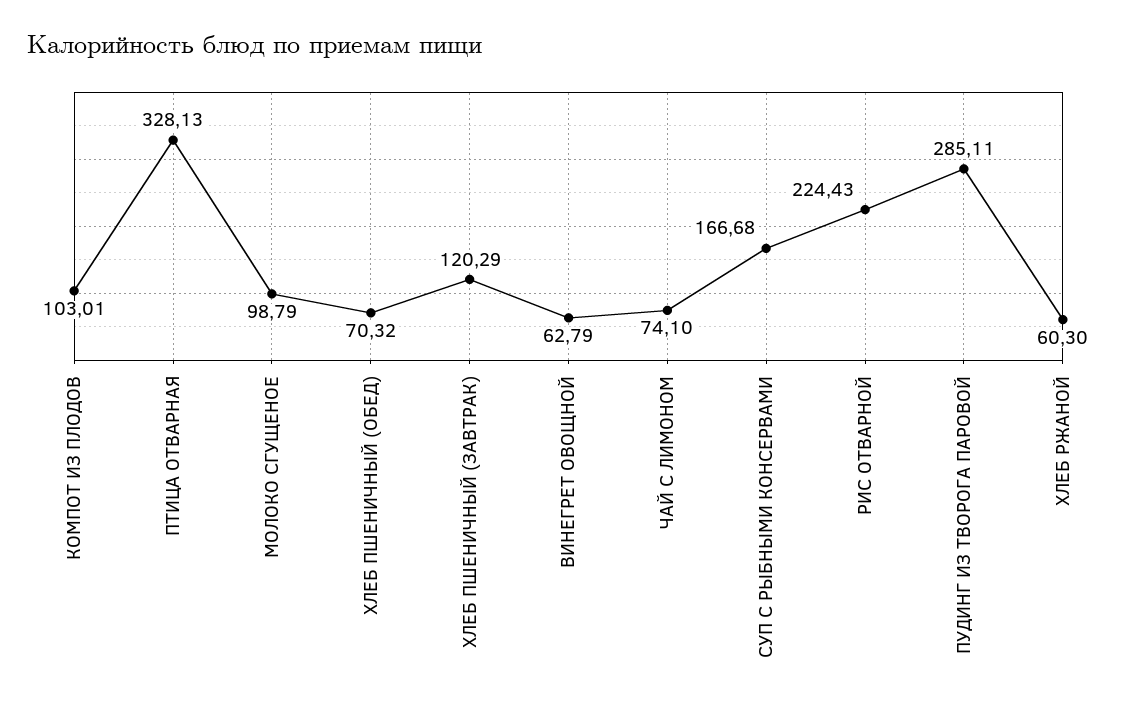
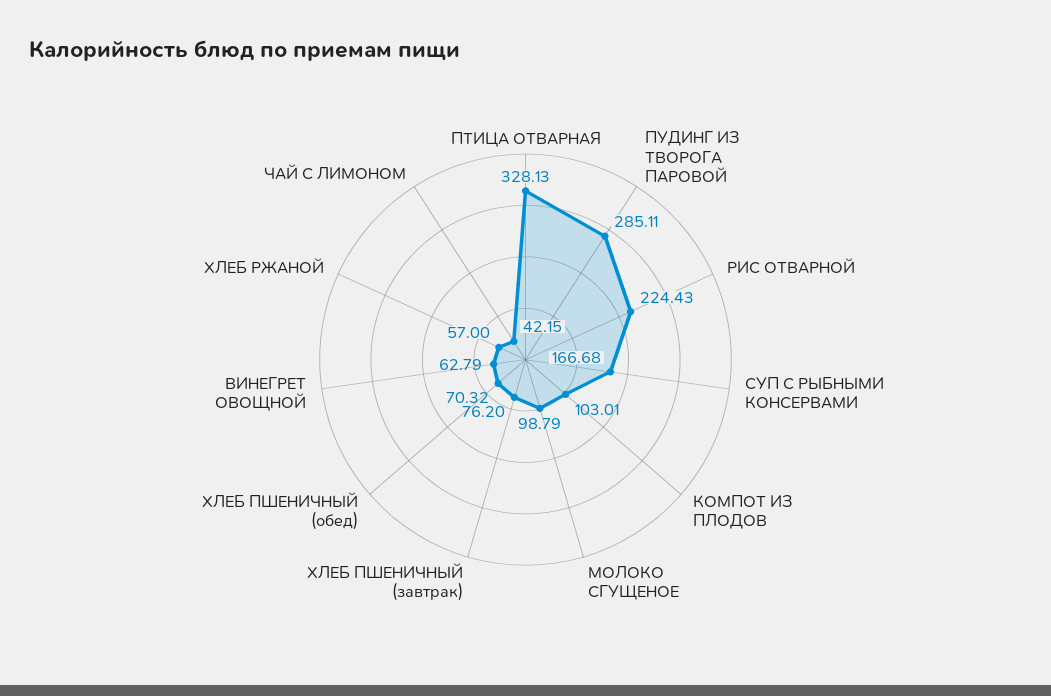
ХЛЕБ ПШЕНИЧНЫЙ (ЗАВТРАК): 120.29 -> 76.2
ЧАЙ С ЛИМОНОМ: 74.1 -> 42.15
ХЛЕБ РЖАНОЙ: 60.3 -> 57

